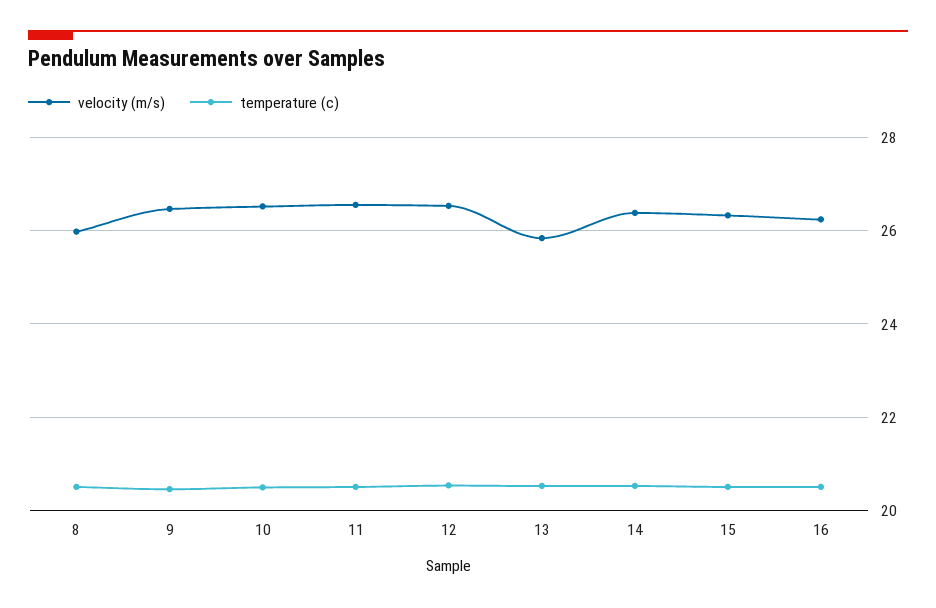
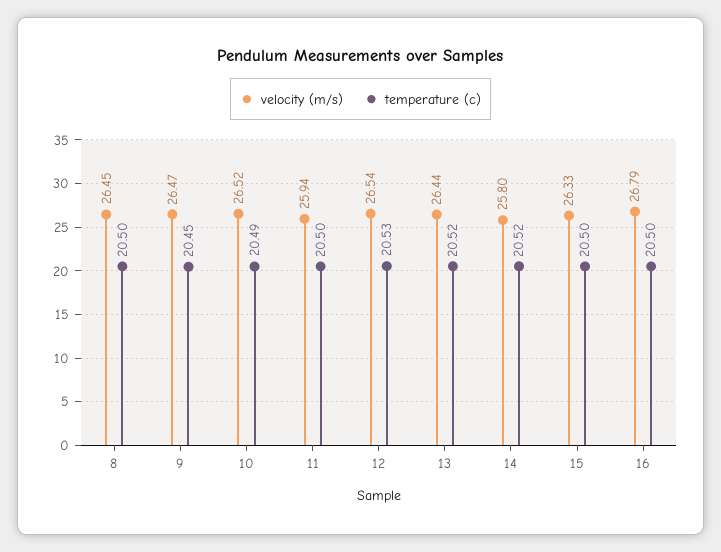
velocity (m/s), 8: 26 -> 26.45
velocity (m/s), 11: 26.6 -> 25.94
velocity (m/s), 13: 25.8 -> 26.44
velocity (m/s), 14: 26.4 -> 25.8
velocity (m/s), 16: 26.2 -> 26.79

